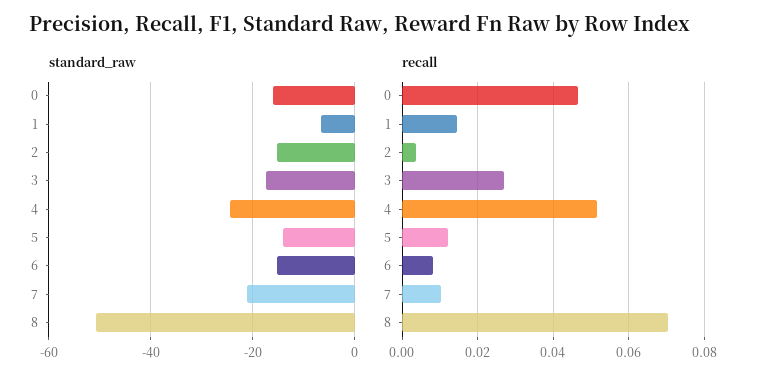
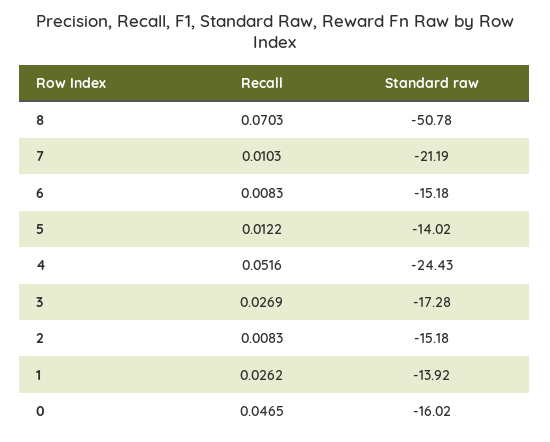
standard_raw, 1: -6 -> -13.92
recall, 1: 0.014 -> 0.0262
recall, 2: 0.004 -> 0.0083

